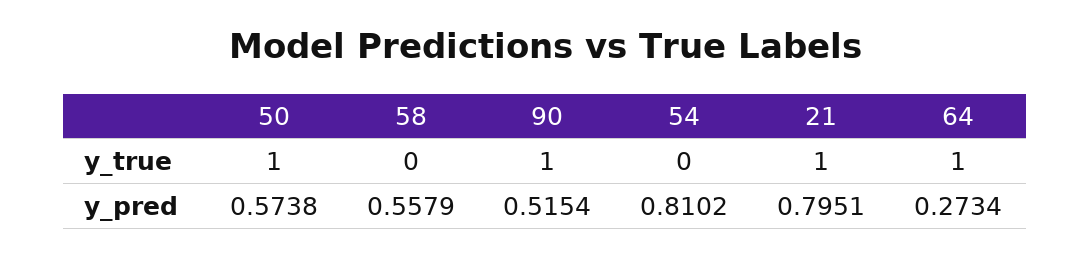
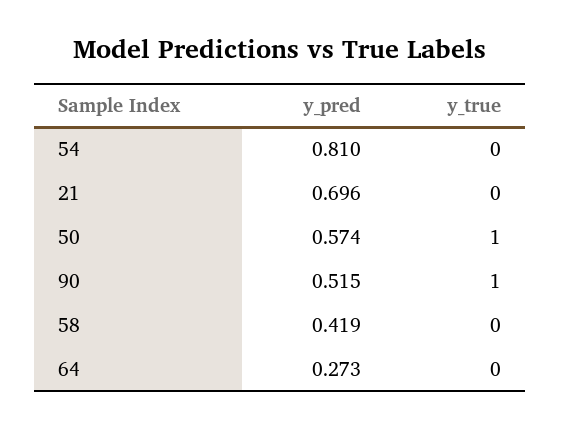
21, y_true: 1 -> 0
64, y_true: 1 -> 0
58, y_pred: 0.5579 -> 0.419
21, y_pred: 0.7951 -> 0.696

